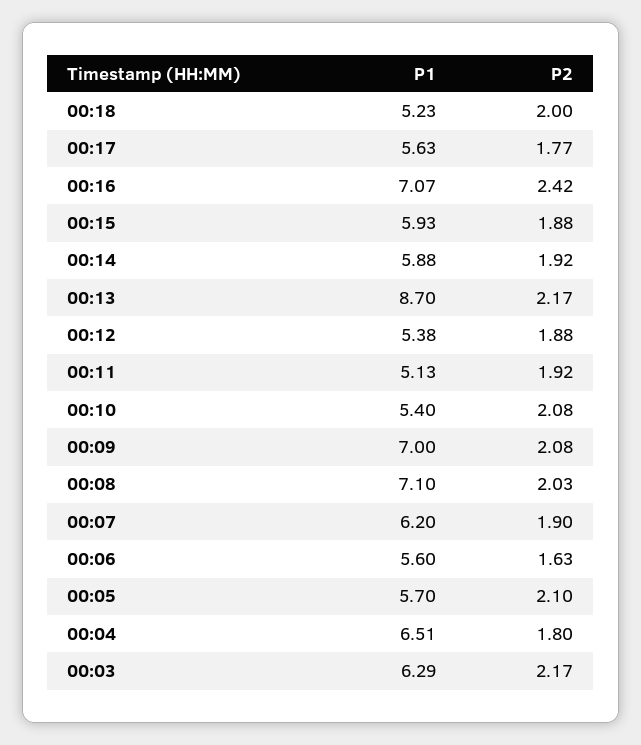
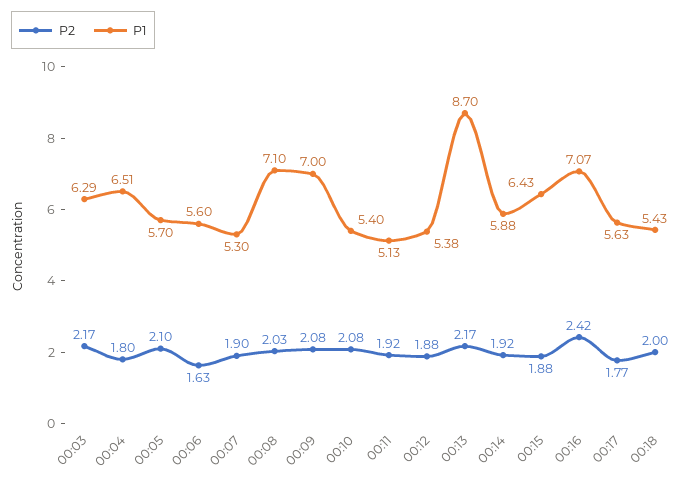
P1, 00:18: 5.23 -> 5.43
P1, 00:15: 5.93 -> 6.43
P1, 00:07: 6.2 -> 5.3

